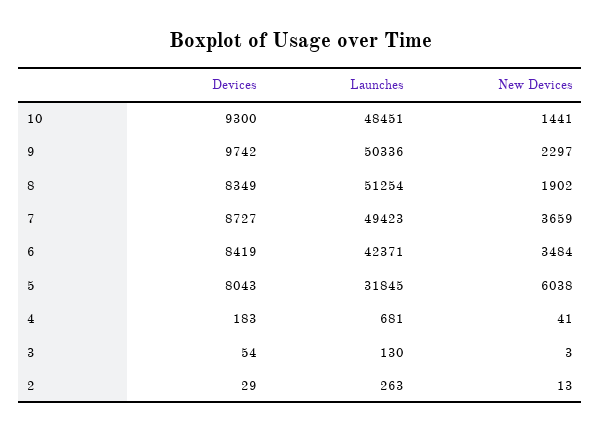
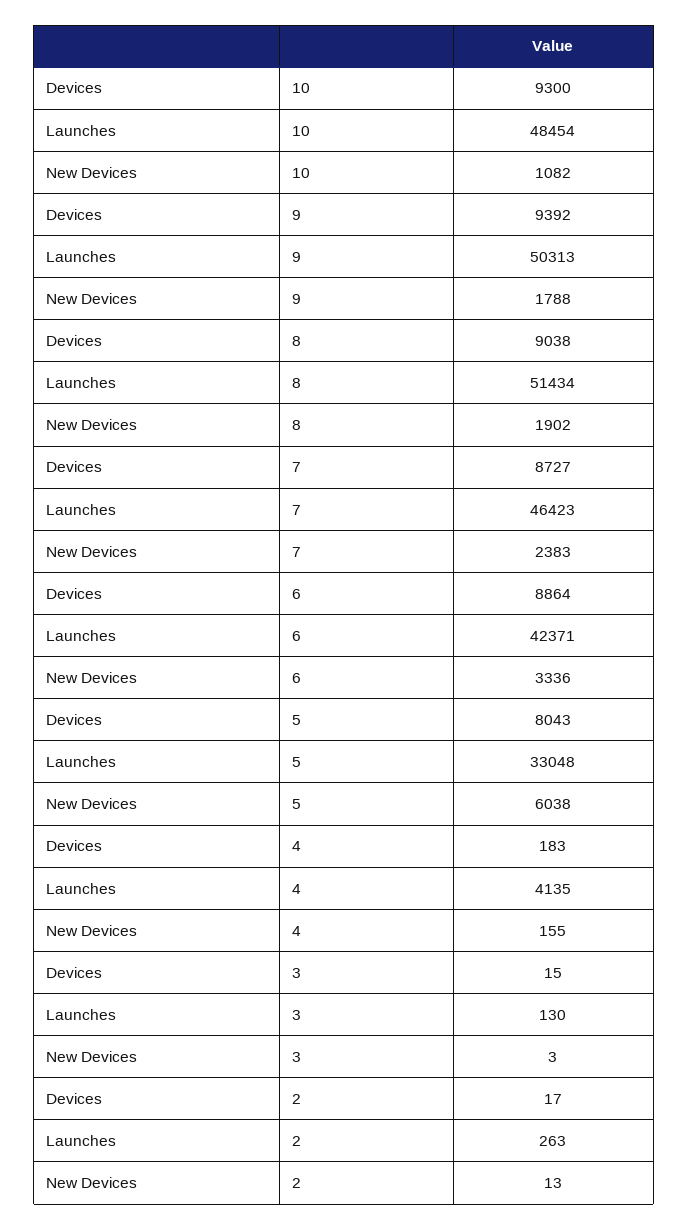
Launches, 10: 48451 -> 48454
New Devices, 10: 1441 -> 1082
Devices, 9: 9742 -> 9392
Launches, 9: 50336 -> 50313
New Devices, 9: 2297 -> 1788
Devices, 8: 8349 -> 9038
Launches, 8: 51254 -> 51434
Launches, 7: 49423 -> 46423
New Devices, 7: 3659 -> 2383
Devices, 6: 8419 -> 8864
New Devices, 6: 3484 -> 3336
Launches, 5: 31845 -> 33048
Launches, 4: 681 -> 4135
New Devices, 4: 41 -> 155
Devices, 3: 54 -> 15
Devices, 2: 29 -> 17

